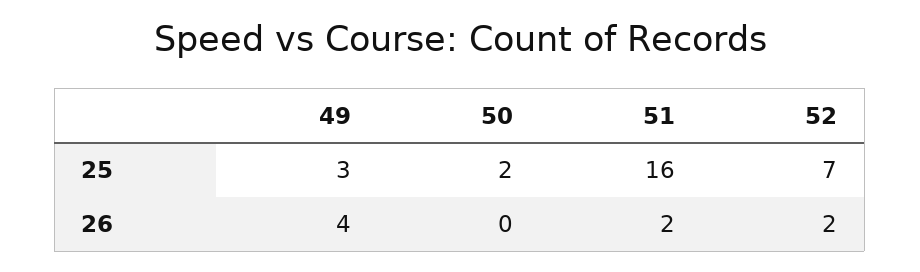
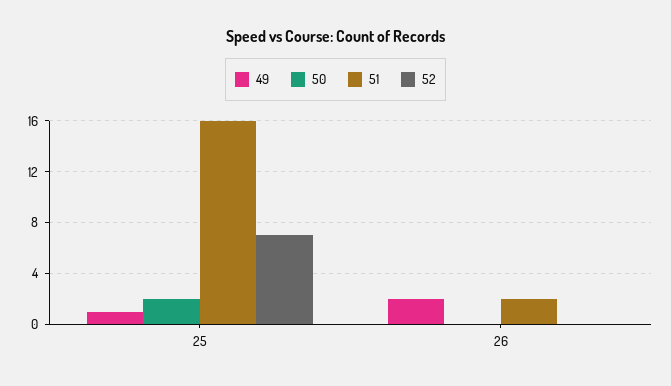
49, 25: 3 -> 1
49, 26: 4 -> 2
52, 26: 2 -> 0

